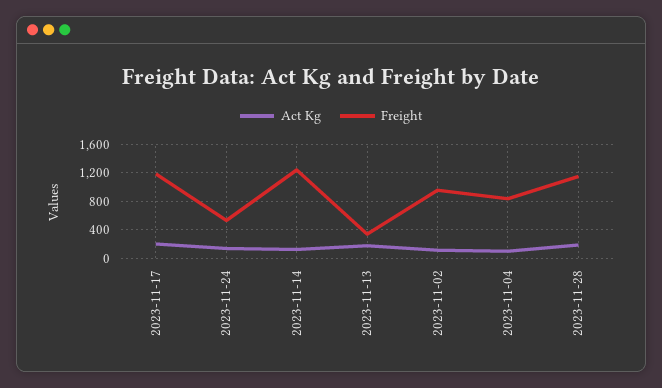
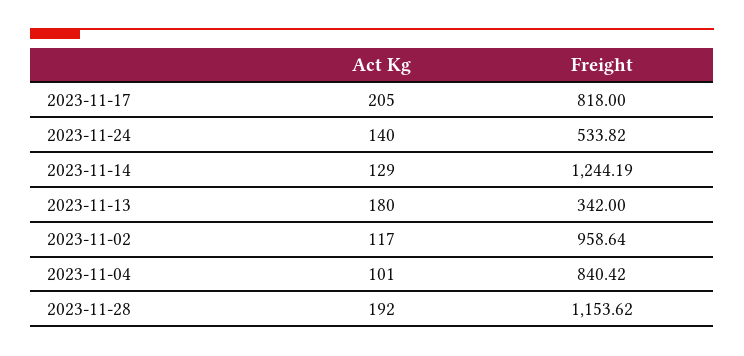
Freight, 2023-11-17: 1200 -> 818

